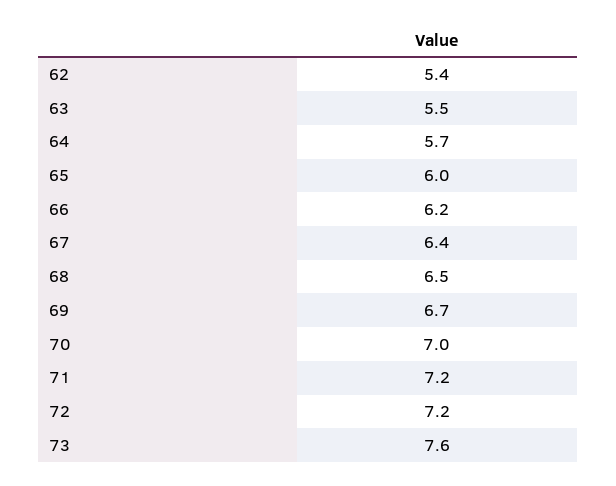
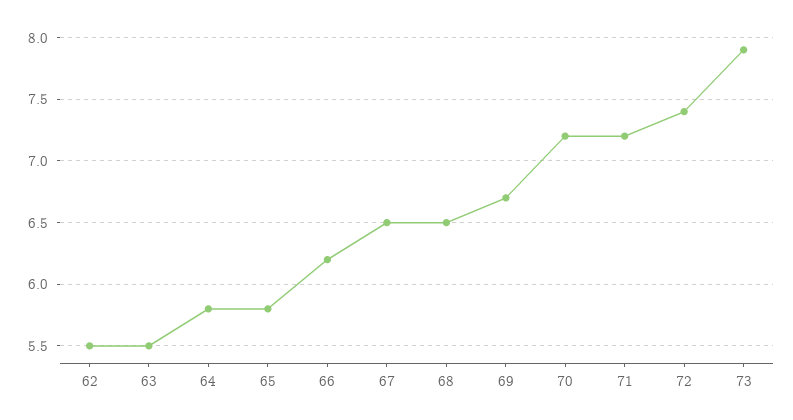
62: 5.4 -> 5.5
64: 5.7 -> 5.8
65: 6 -> 5.8
67: 6.4 -> 6.5
70: 7 -> 7.2
72: 7.2 -> 7.4
73: 7.6 -> 7.9

